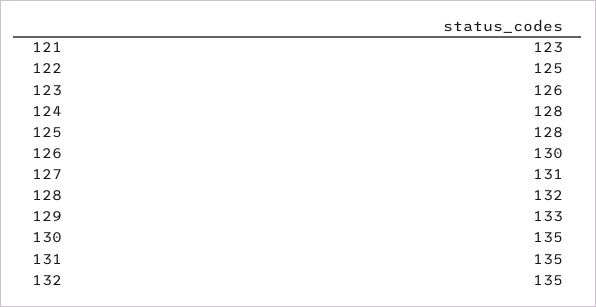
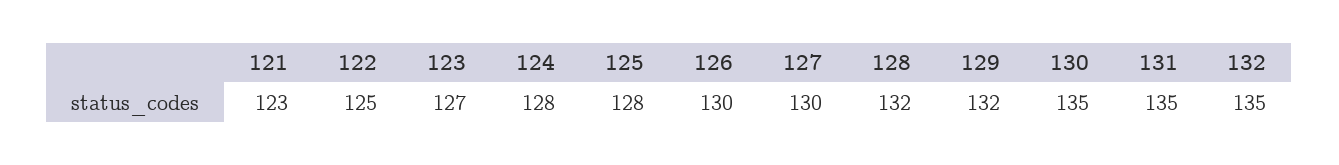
123: 126 -> 127
127: 131 -> 130
129: 133 -> 132

